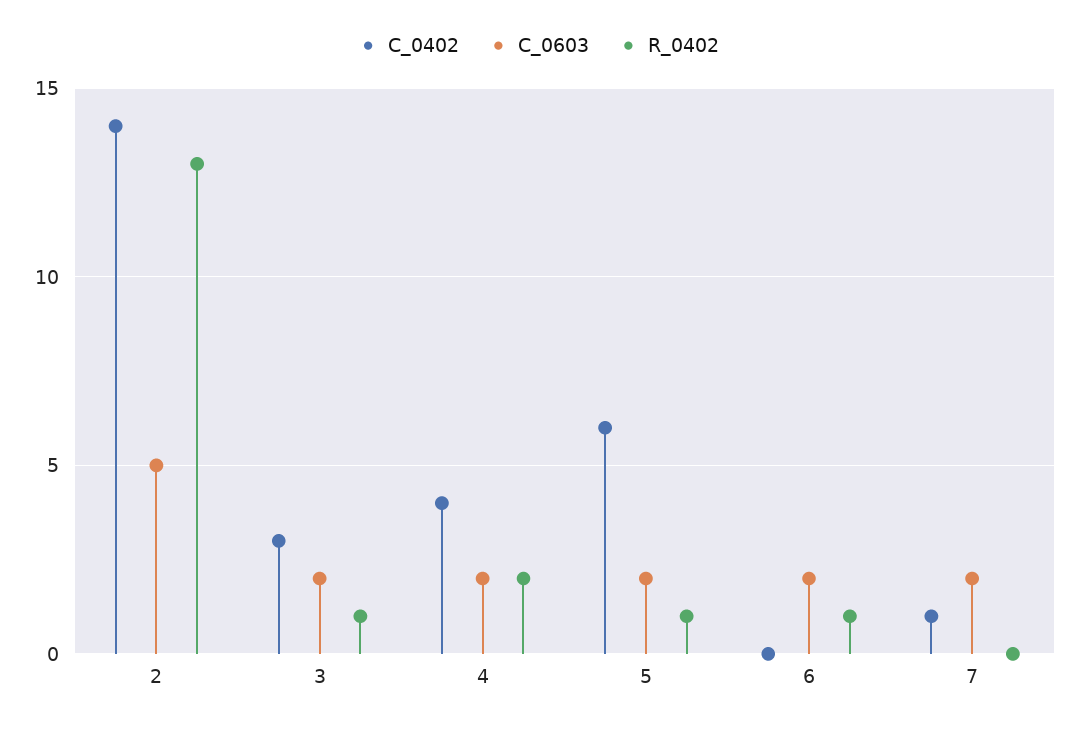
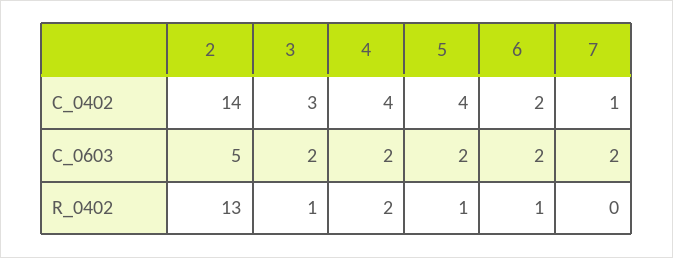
C_0402, 5: 6 -> 4
C_0402, 6: 0 -> 2

